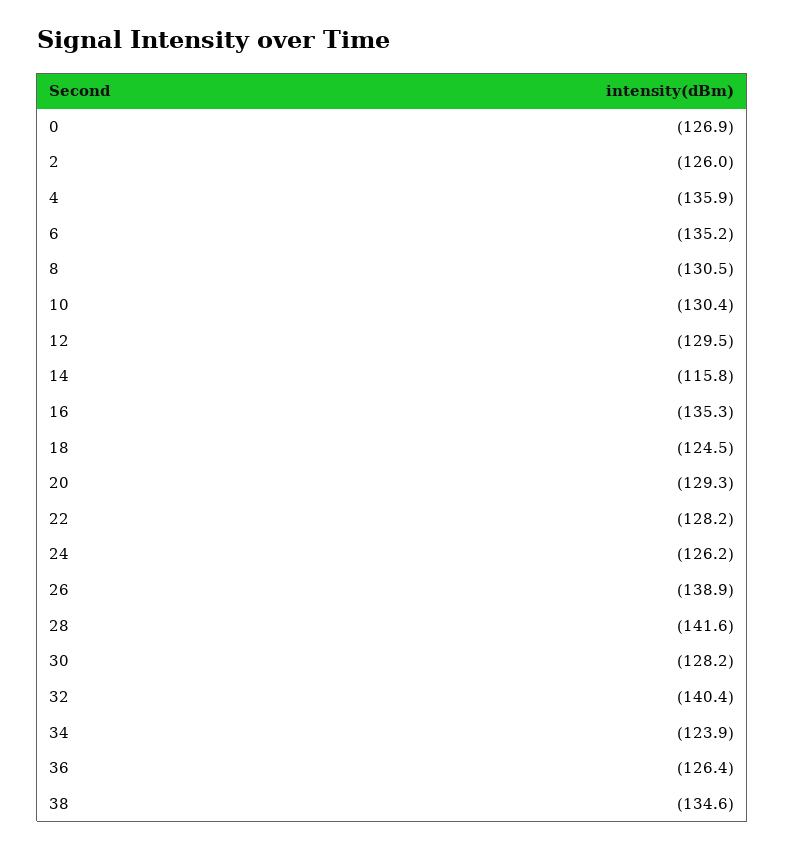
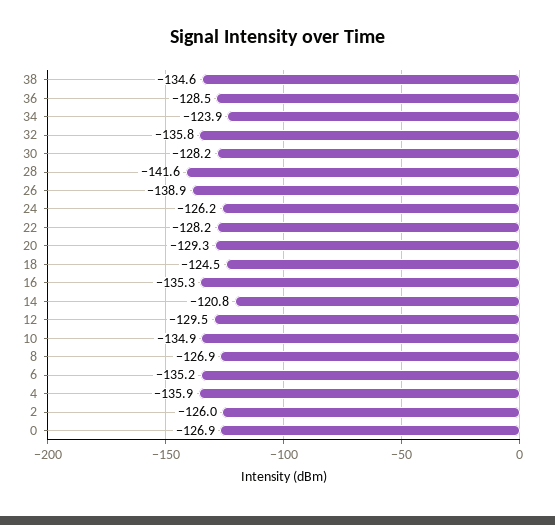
8: -130.5 -> -126.9
10: -130.4 -> -134.9
14: -115.8 -> -120.8
32: -140.4 -> -135.8
36: -126.4 -> -128.5

